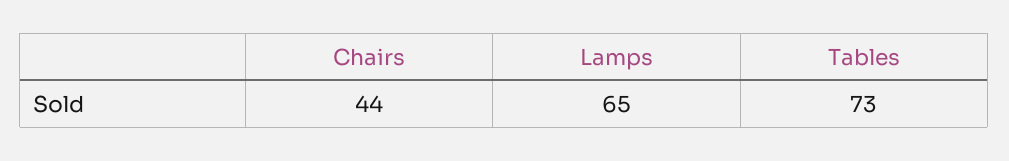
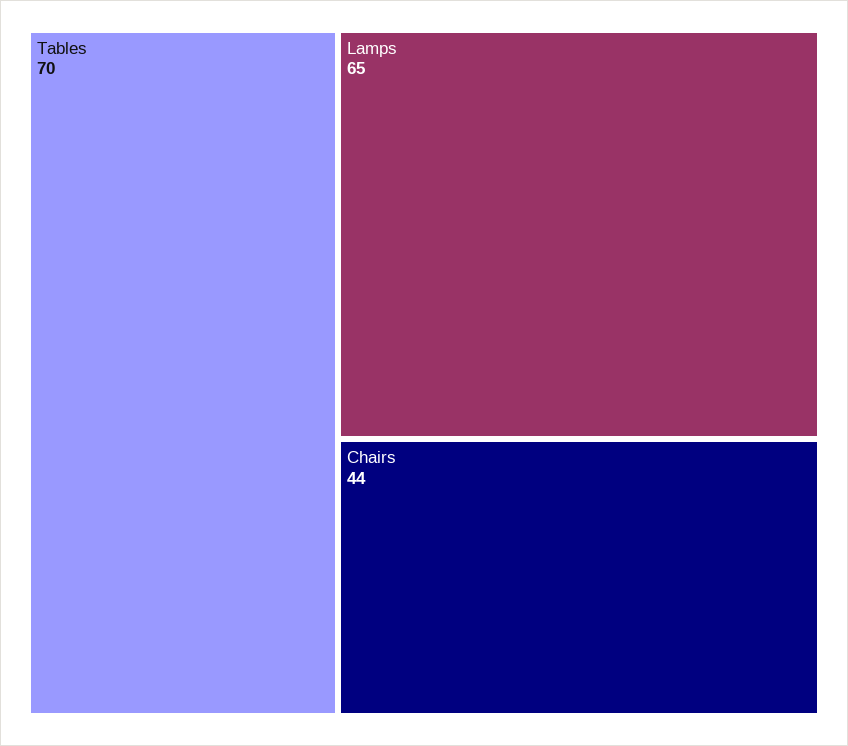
Tables: 73 -> 70

